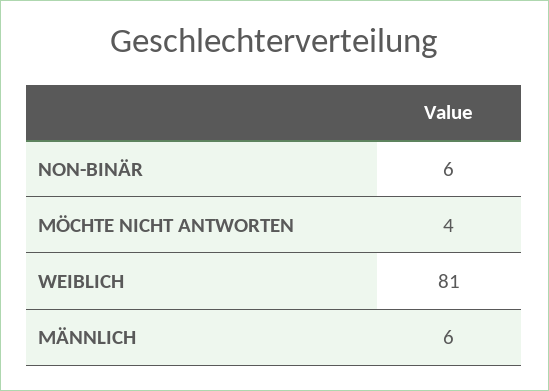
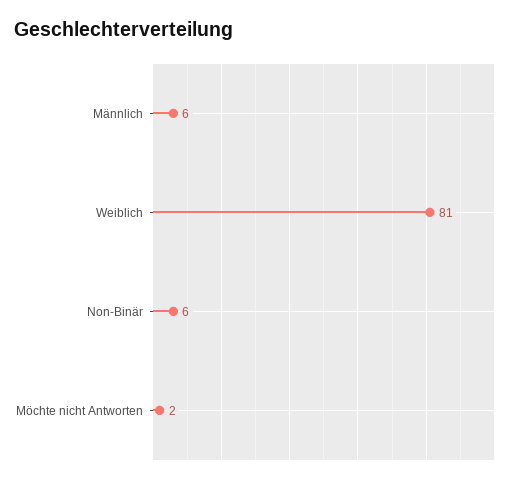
MÖCHTE NICHT ANTWORTEN: 4 -> 2

